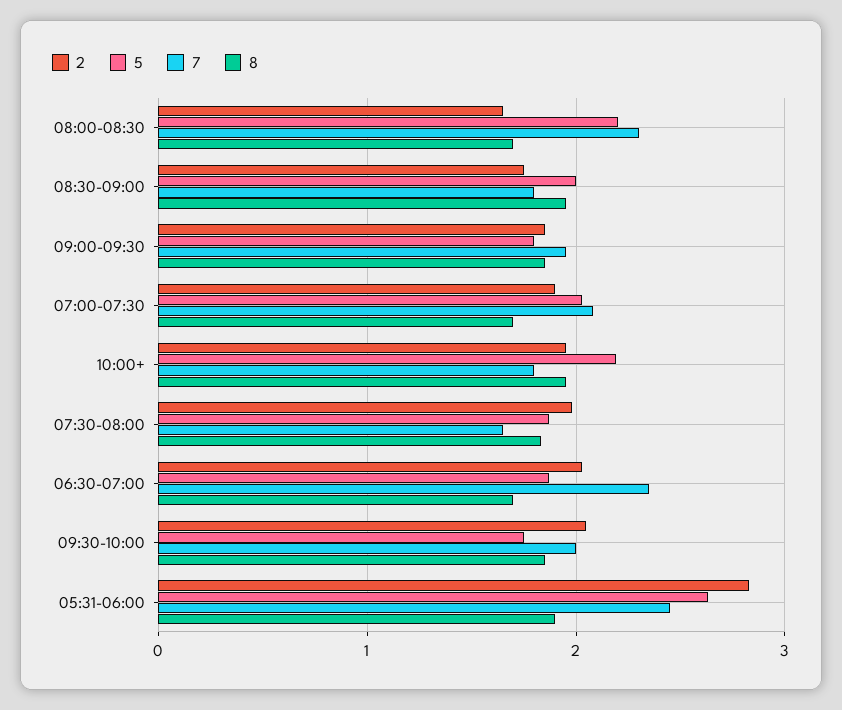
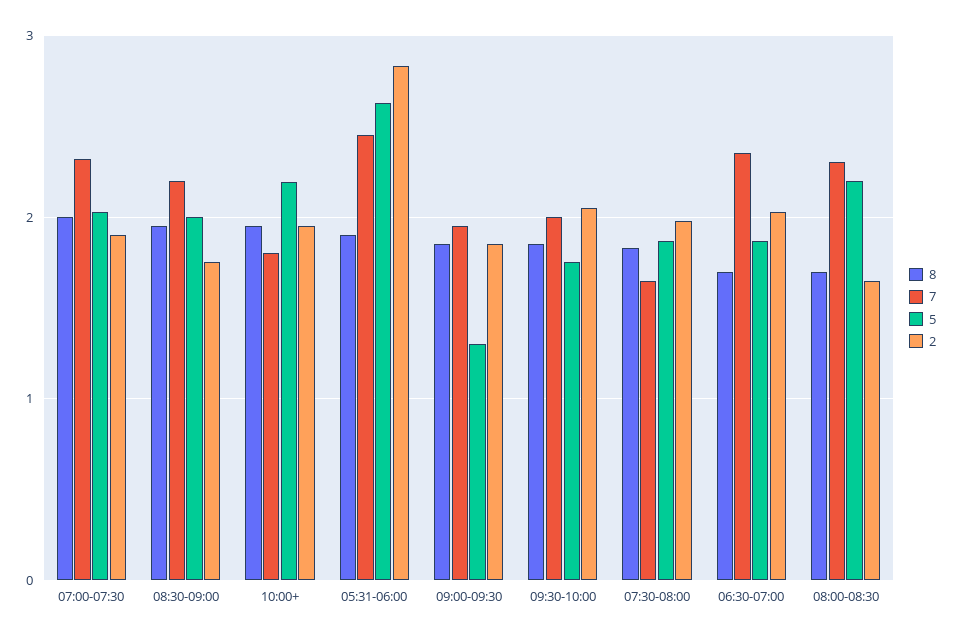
7, 08:30-09:00: 1.8 -> 2.2
5, 09:00-09:30: 1.8 -> 1.3
7, 07:00-07:30: 2.1 -> 2.3
8, 07:00-07:30: 1.7 -> 2

